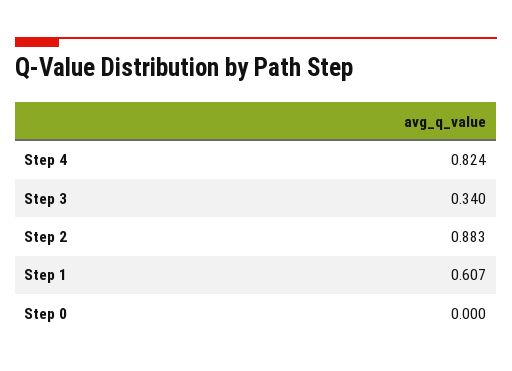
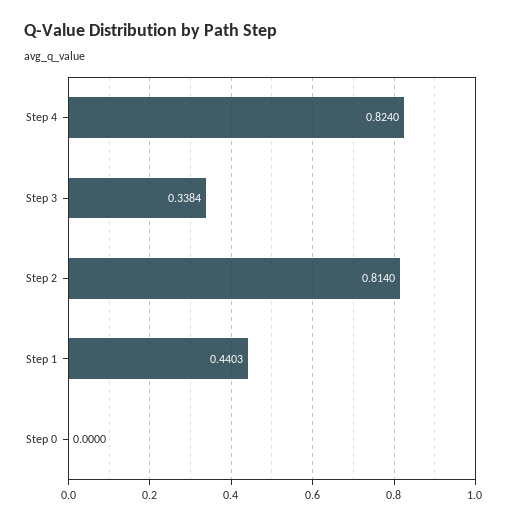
Step 3: 0.34 -> 0.3384
Step 2: 0.883 -> 0.814
Step 1: 0.607 -> 0.4403

